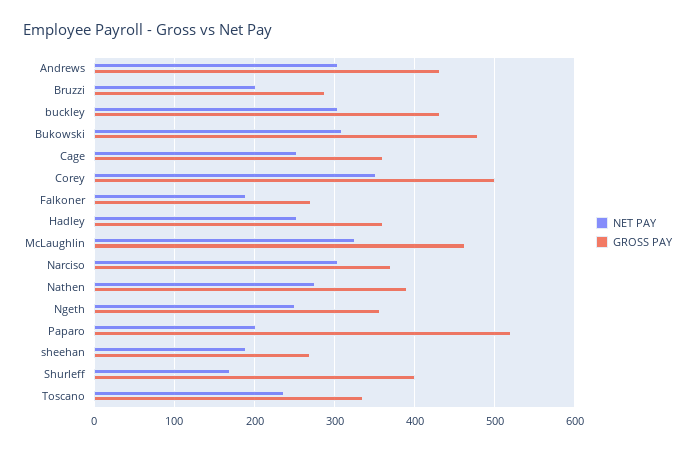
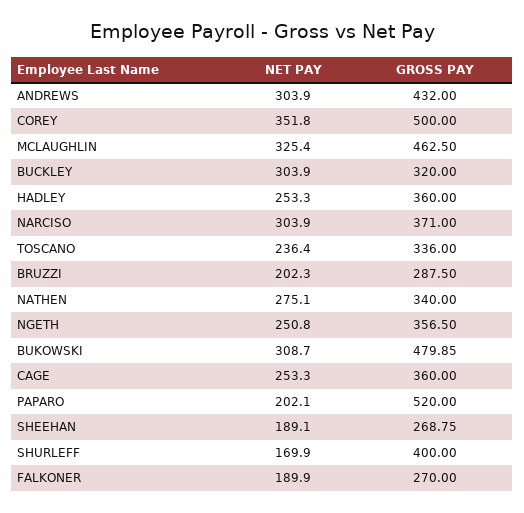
GROSS PAY, buckley: 430 -> 320
GROSS PAY, Nathen: 390 -> 340

